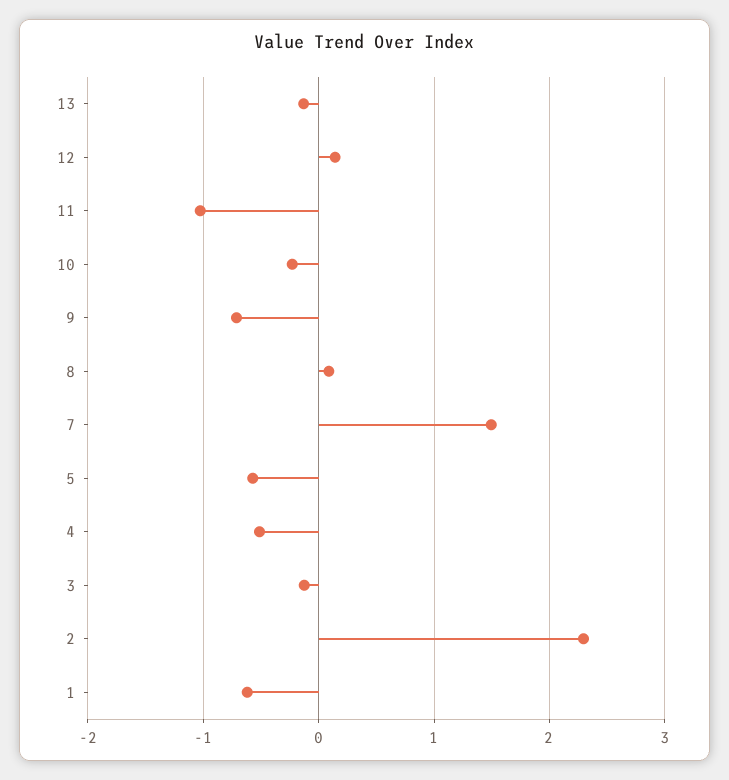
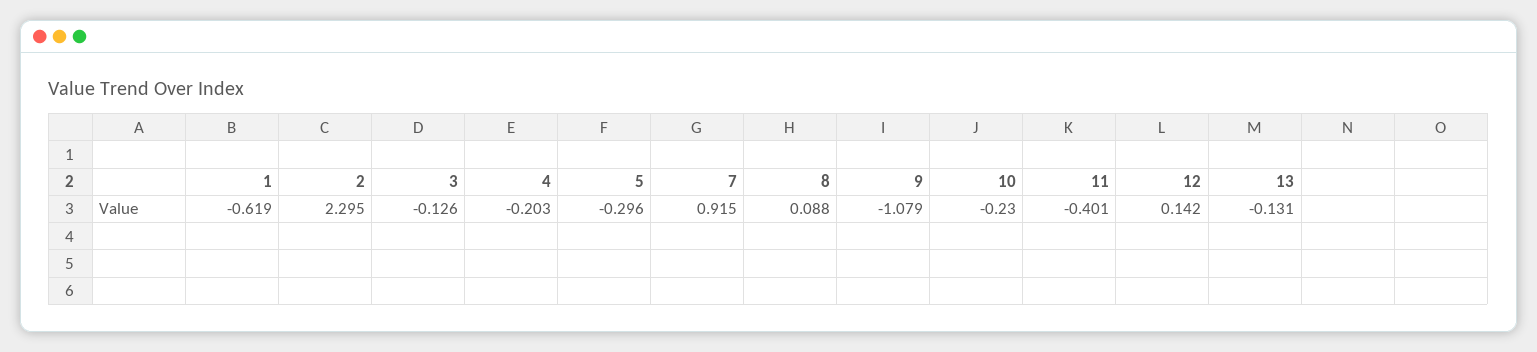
11: -1 -> -0.401
9: -0.7 -> -1.079
7: 1.5 -> 0.915
5: -0.6 -> -0.296
4: -0.5 -> -0.203

